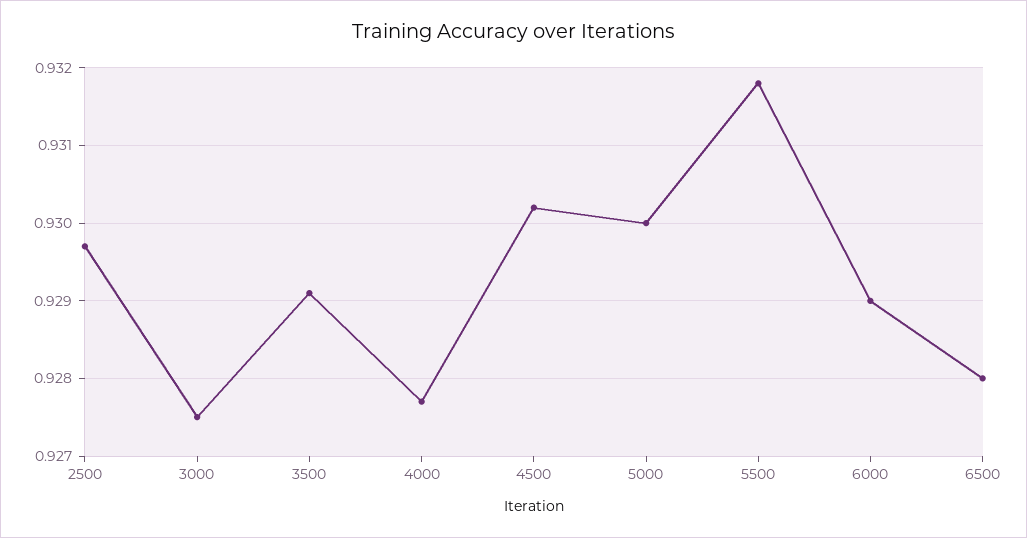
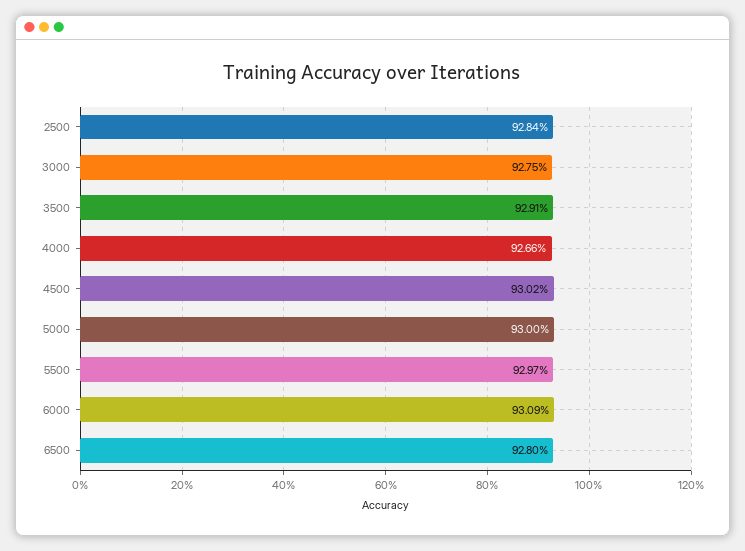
2500: 0.9297 -> 0.9284
4000: 0.9277 -> 0.9266
5500: 0.9318 -> 0.9297
6000: 0.929 -> 0.9309

